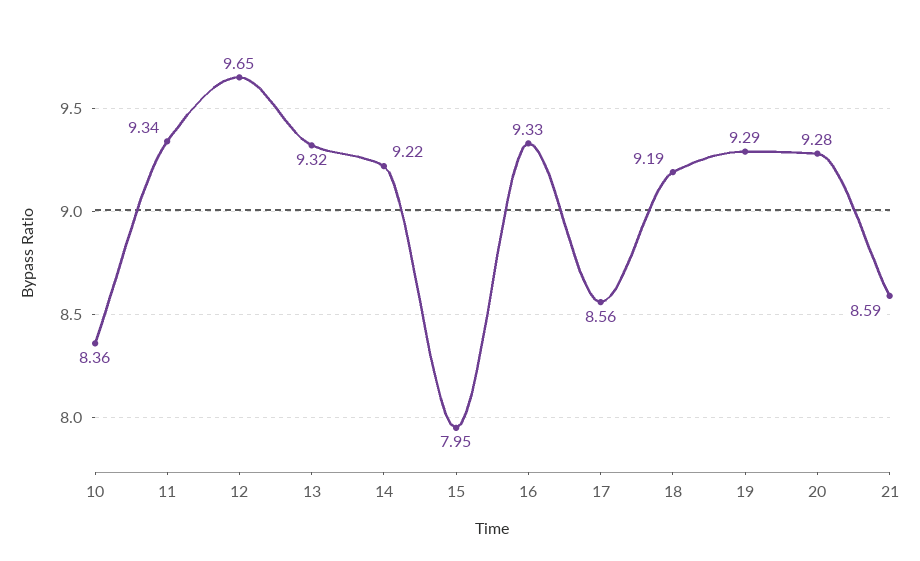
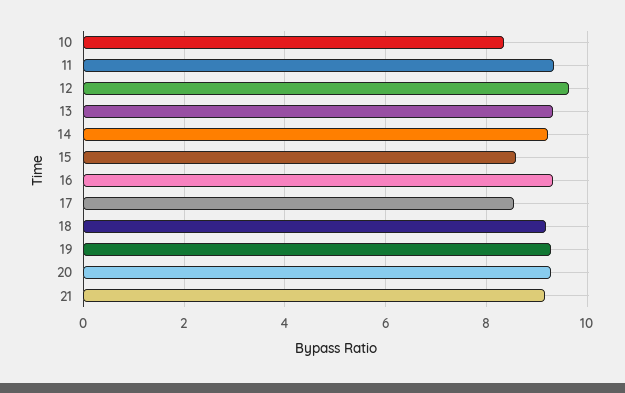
15: 7.95 -> 8.6
21: 8.59 -> 9.2

